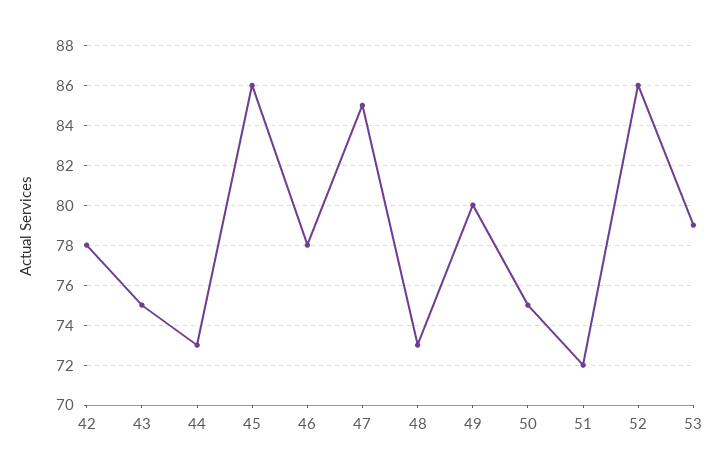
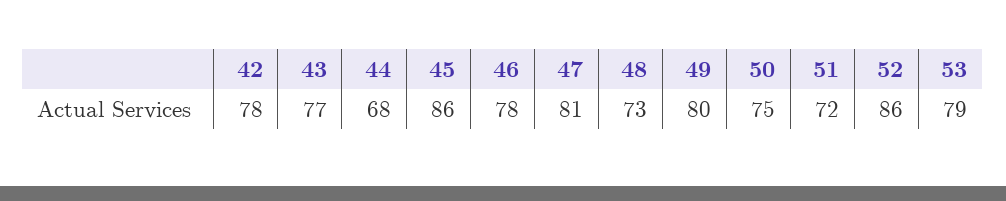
43: 75 -> 77
44: 73 -> 68
47: 85 -> 81

